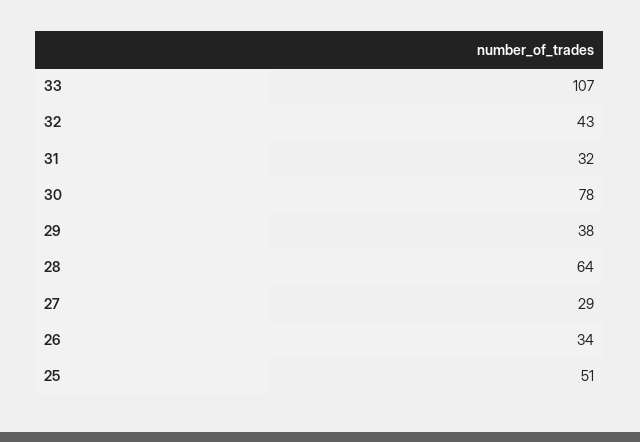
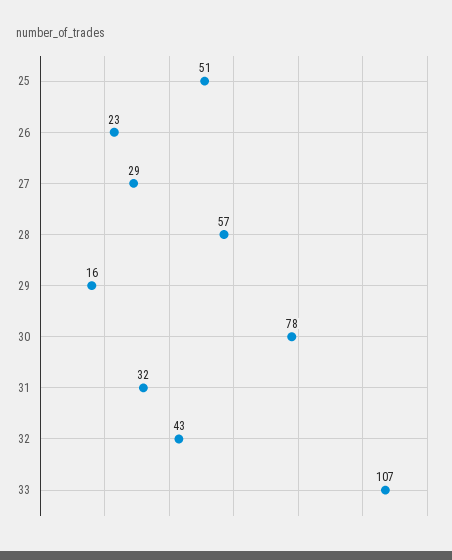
29: 38 -> 16
28: 64 -> 57
26: 34 -> 23

